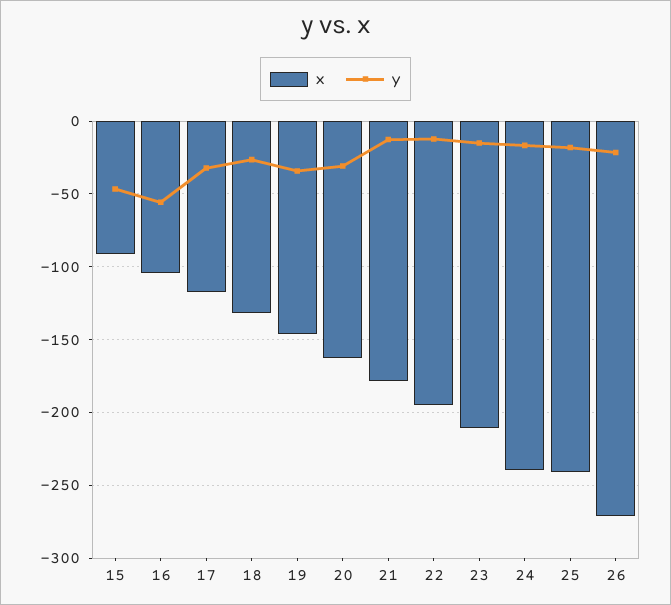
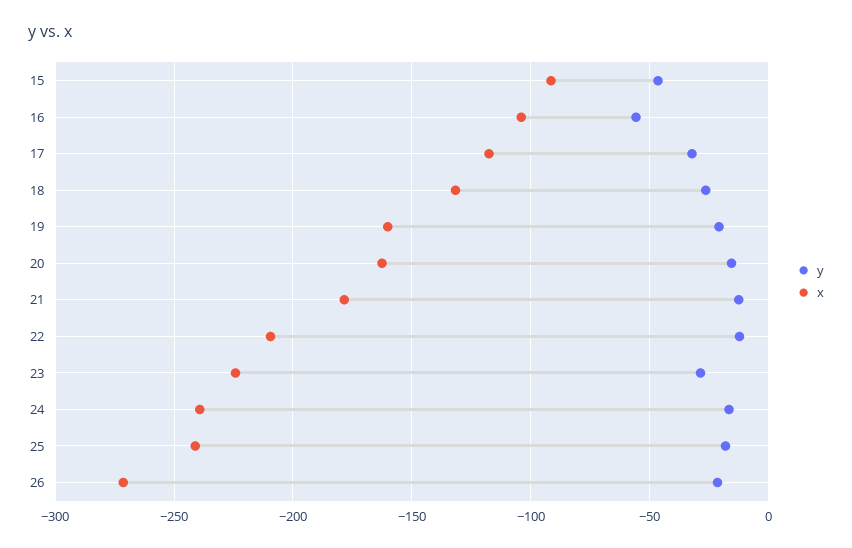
x, 19: -145 -> -160
y, 19: -35 -> -20
y, 20: -30 -> -15
x, 22: -195 -> -210
x, 23: -210 -> -225
y, 23: -15 -> -30

